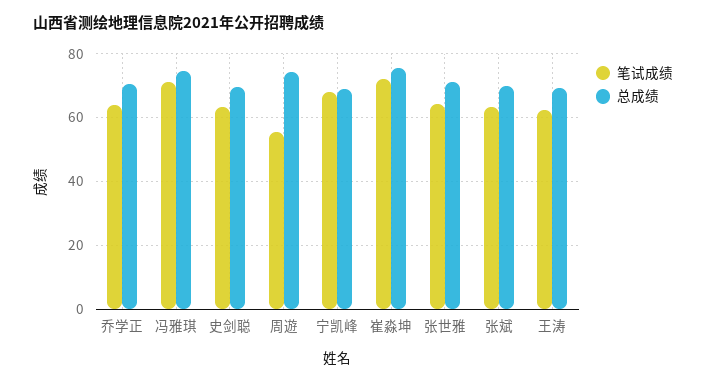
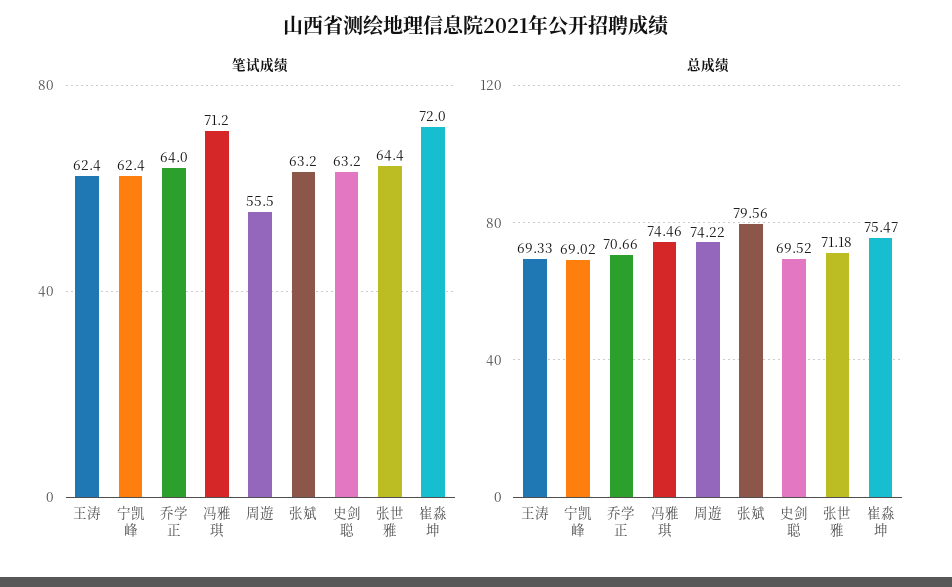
笔试成绩, 宁凯峰: 68 -> 62.4
总成绩, 张斌: 70 -> 79.56

